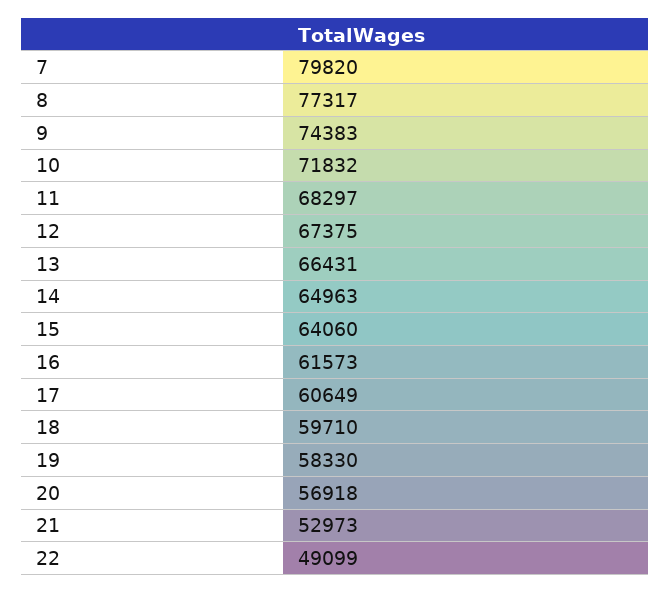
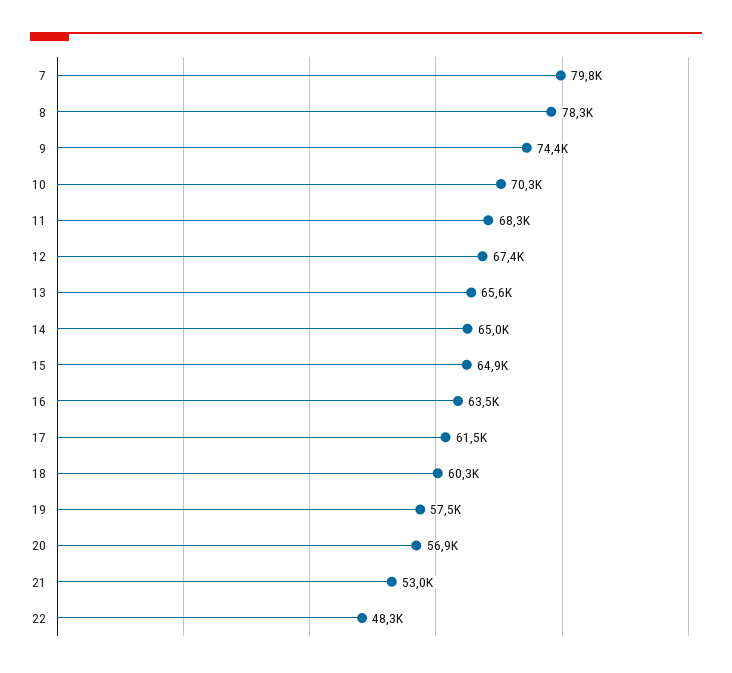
8: 77317 -> 78300
10: 71832 -> 70300
13: 66431 -> 65600
15: 64060 -> 64900
16: 61573 -> 63500
17: 60649 -> 61500
18: 59710 -> 60300
19: 58330 -> 57500
22: 49099 -> 48300

